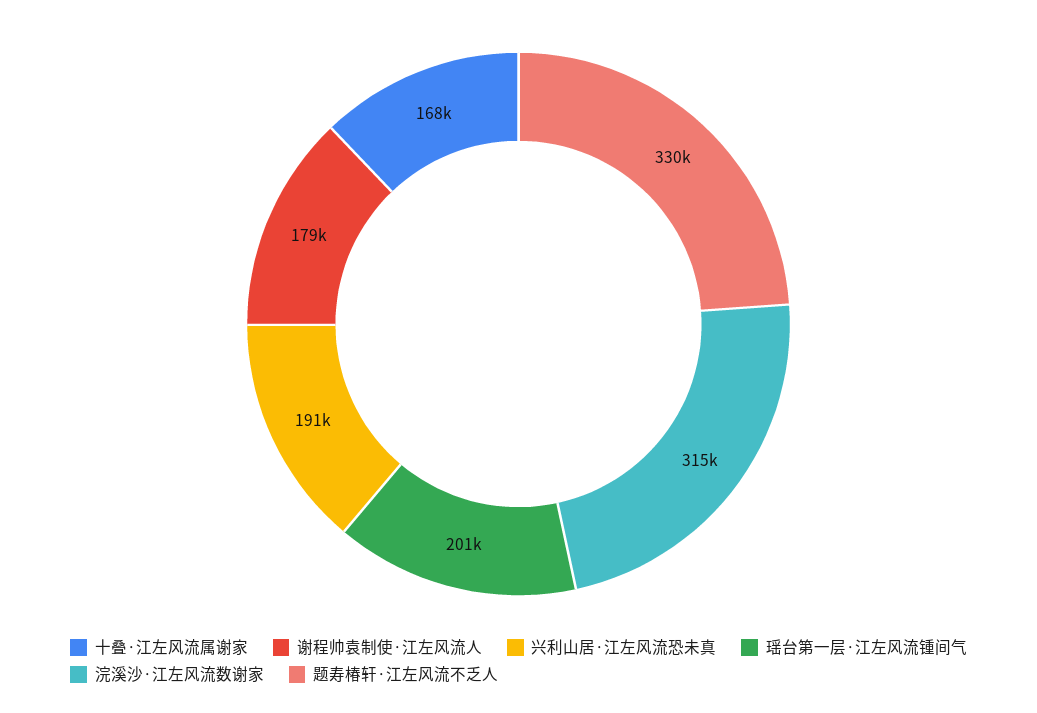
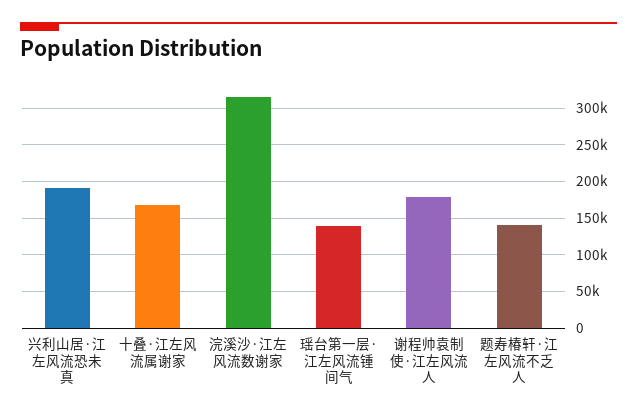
瑶台第一层·江左风流锺间气: 201000 -> 140000
题寿椿轩·江左风流不乏人: 330000 -> 140000

